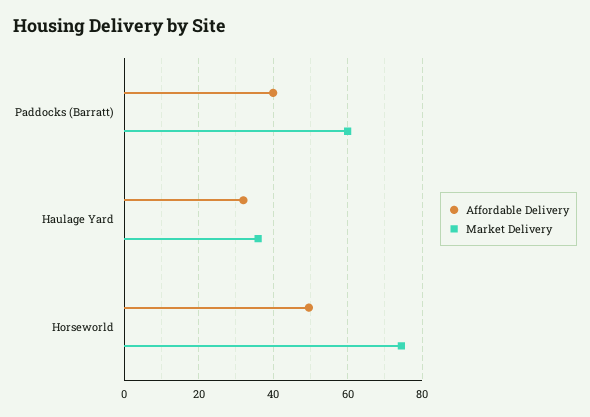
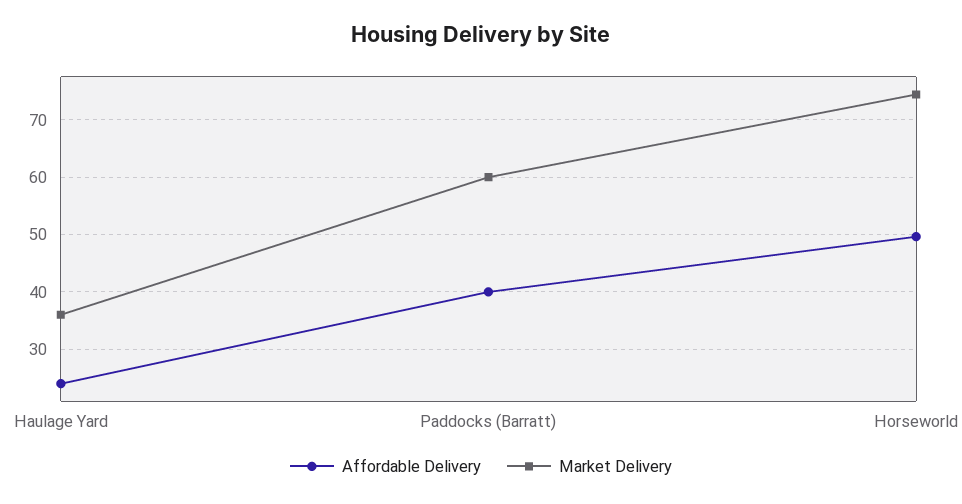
Affordable Delivery, Haulage Yard: 32 -> 24

